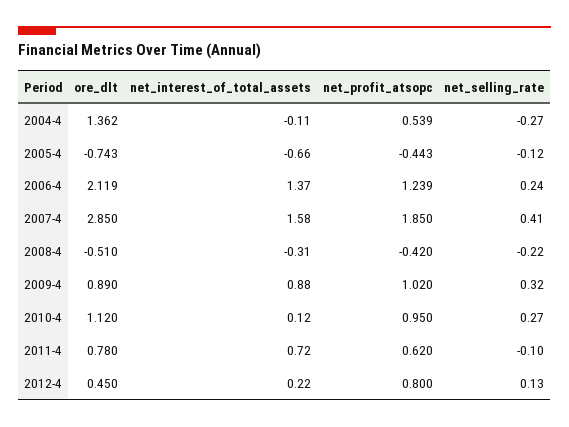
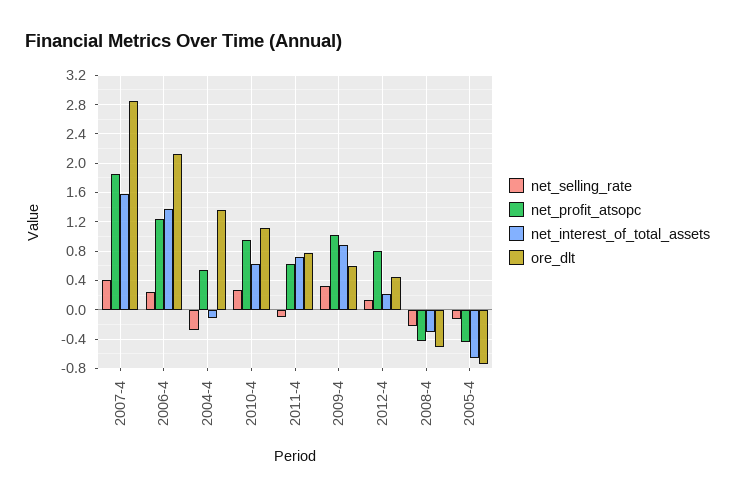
ore_dlt, 2009-4: 0.89 -> 0.6
net_interest_of_total_assets, 2010-4: 0.12 -> 0.6

